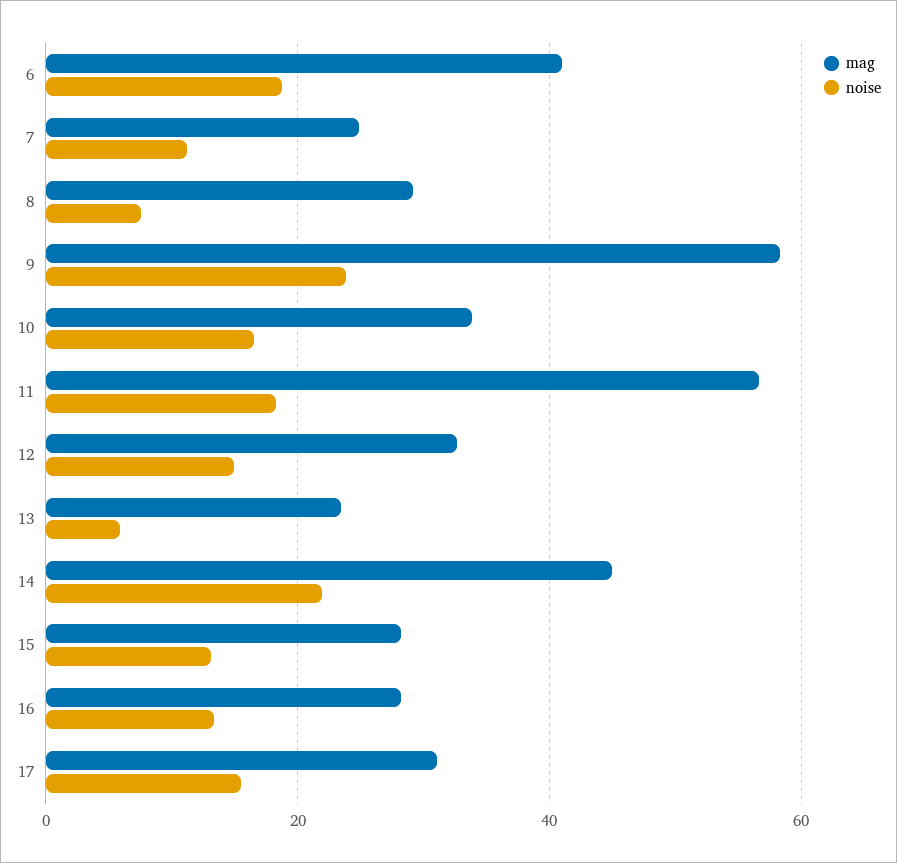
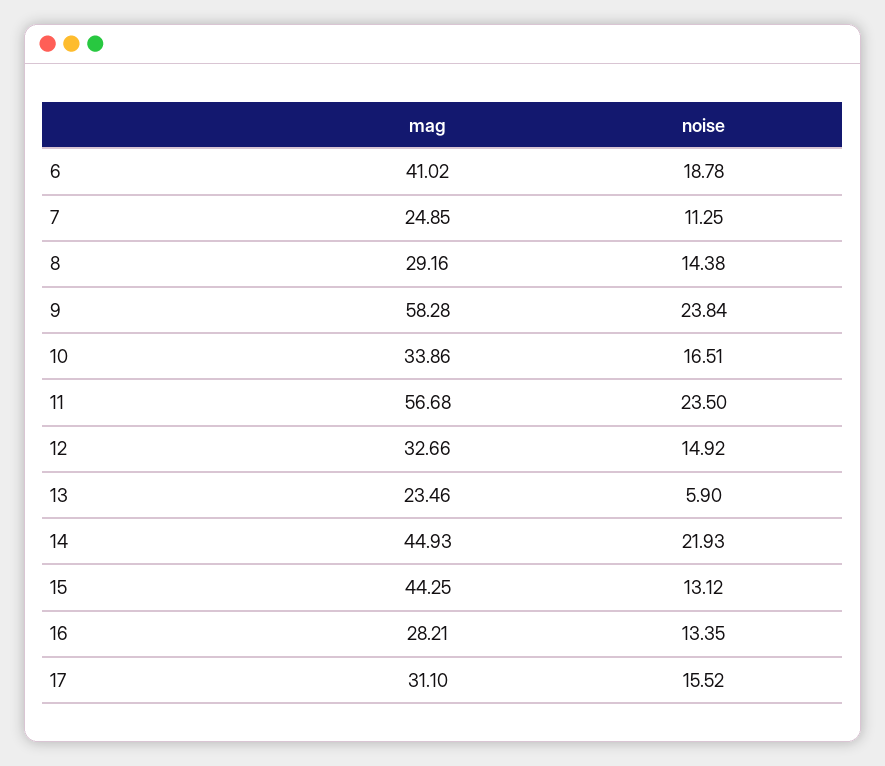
noise, 8: 8 -> 14.38
noise, 11: 18 -> 23.5
mag, 15: 28 -> 44.25

